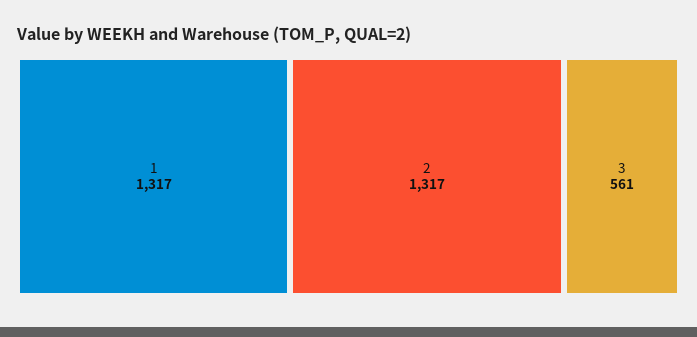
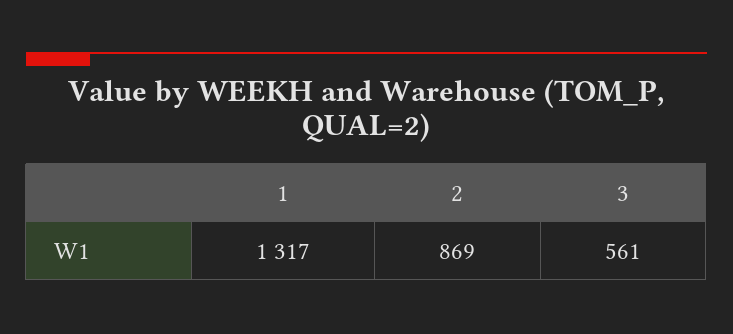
2: 1317 -> 869

